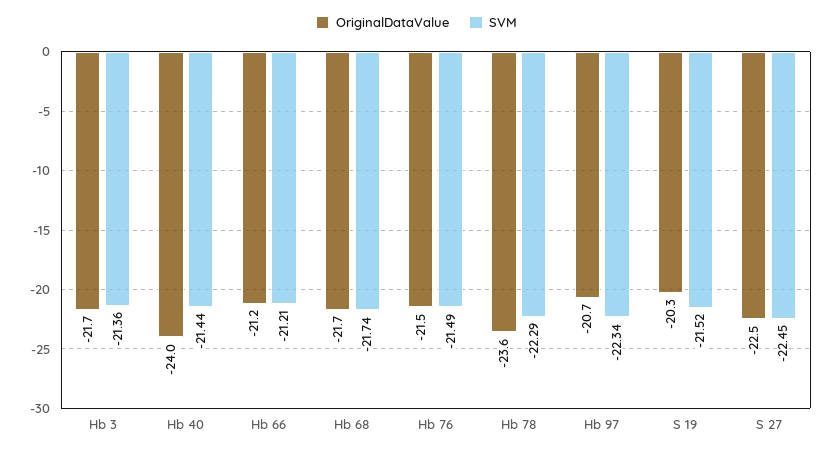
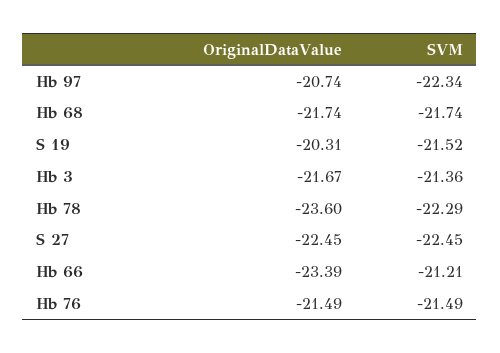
OriginalDataValue, Hb 40: -24 -> none
SVM, Hb 40: -21.44 -> none
OriginalDataValue, Hb 66: -21.2 -> -23.39

